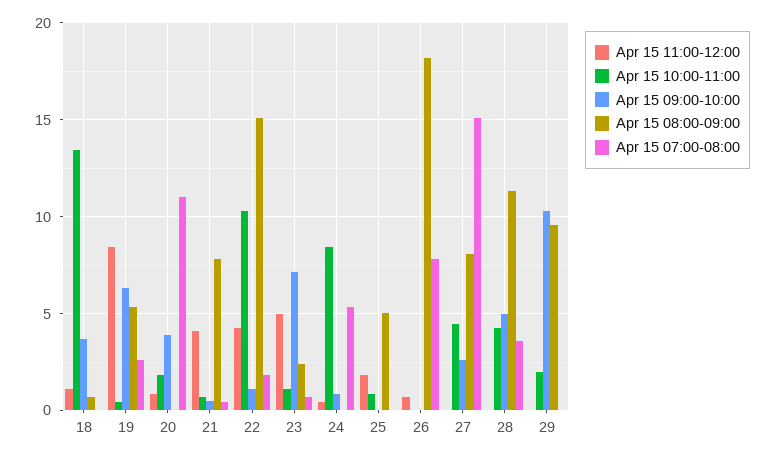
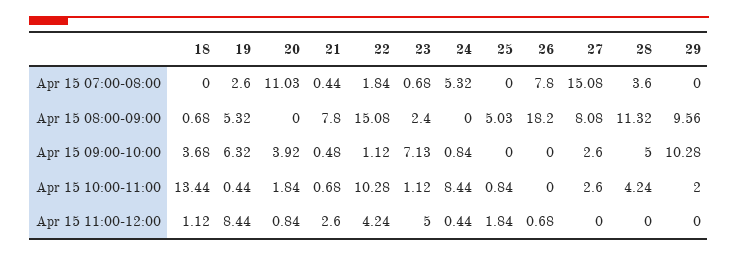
Apr 15 11:00-12:00, 21: 4 -> 2.6
Apr 15 10:00-11:00, 27: 4.5 -> 2.6

